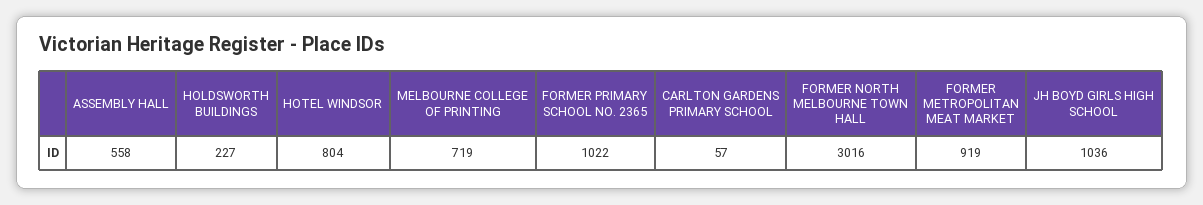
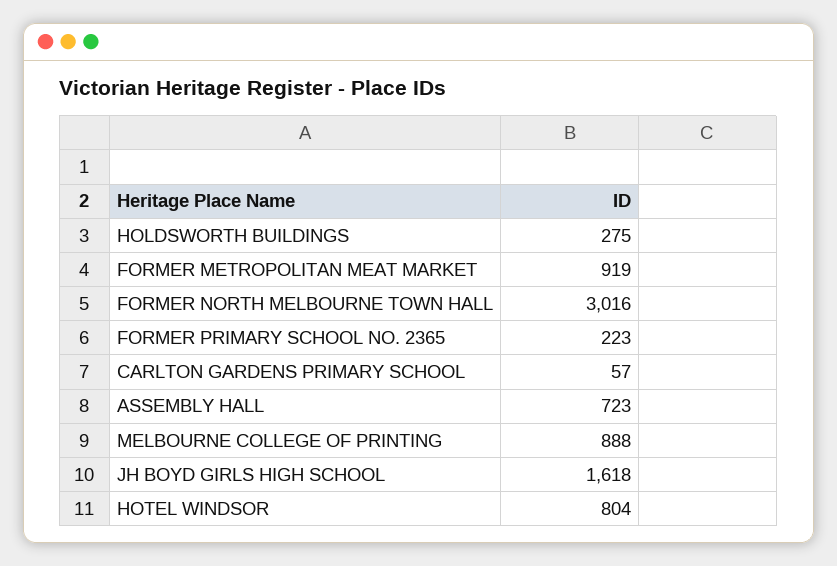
ASSEMBLY HALL: 558 -> 723
HOLDSWORTH BUILDINGS: 227 -> 275
MELBOURNE COLLEGE OF PRINTING: 719 -> 888
FORMER PRIMARY SCHOOL NO. 2365: 1022 -> 223
JH BOYD GIRLS HIGH SCHOOL: 1036 -> 1618

